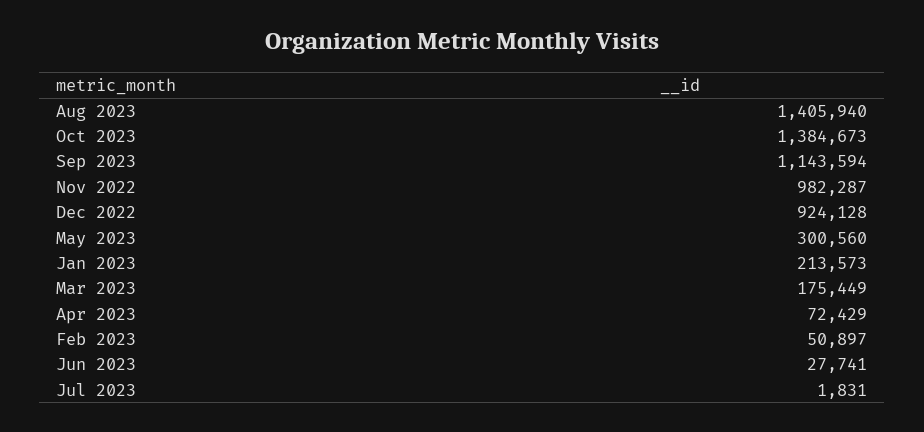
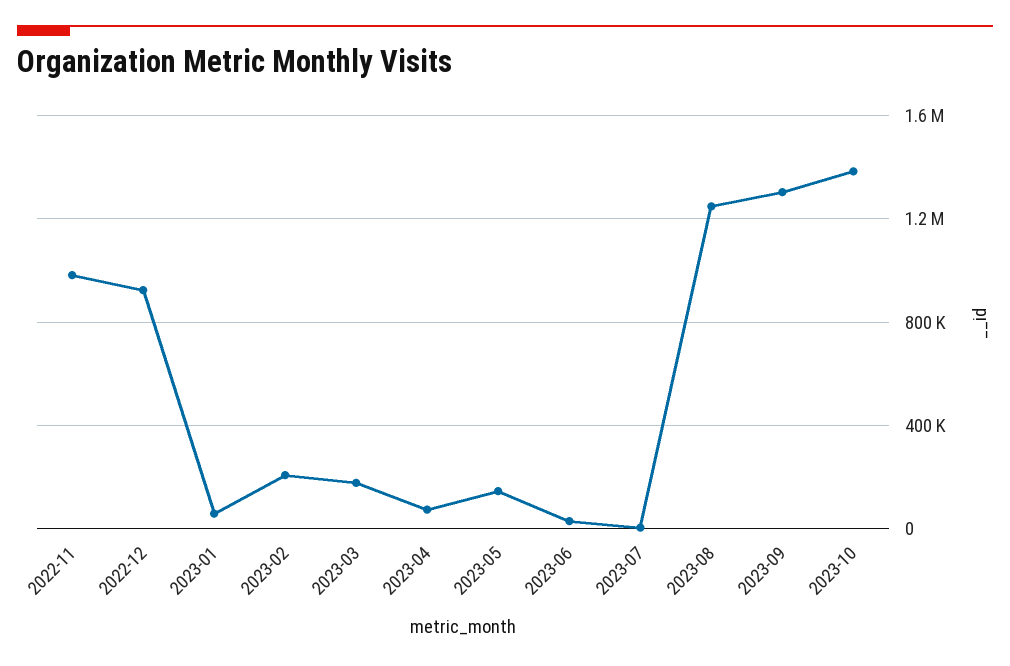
Aug 2023: 1405940 -> 1250000
Sep 2023: 1143594 -> 1300000
May 2023: 300560 -> 150000
Jan 2023: 213573 -> 50000
Feb 2023: 50897 -> 200000

